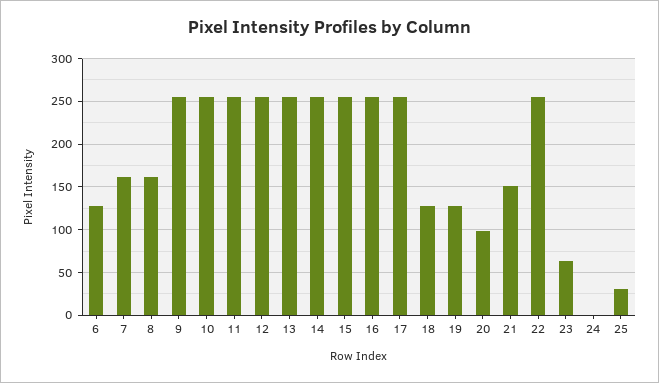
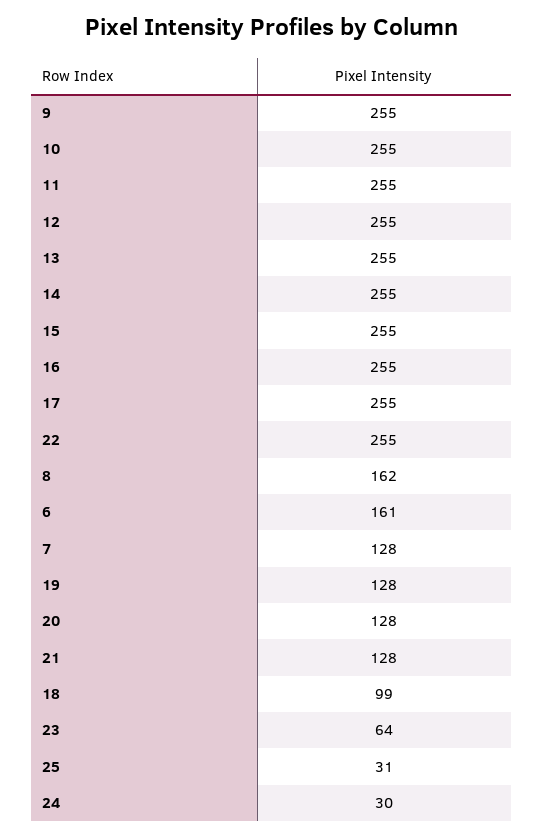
6: 130 -> 161
7: 160 -> 128
18: 130 -> 99
20: 100 -> 128
21: 150 -> 128
24: 0 -> 30

